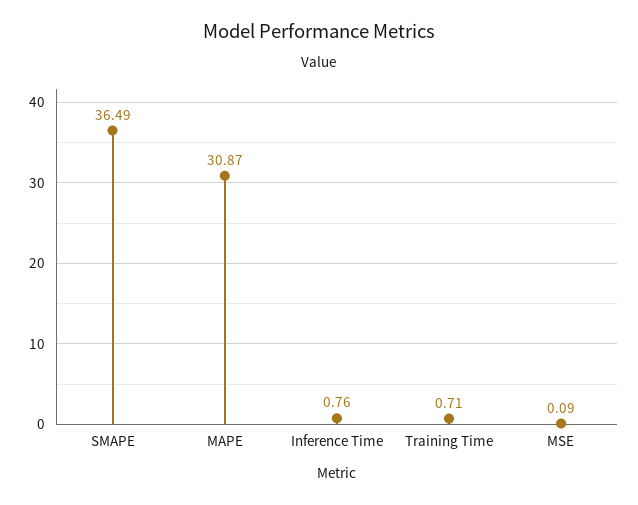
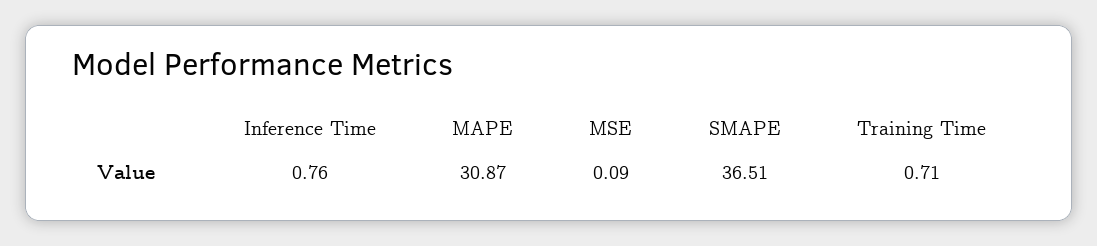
SMAPE: 36.49 -> 36.51

